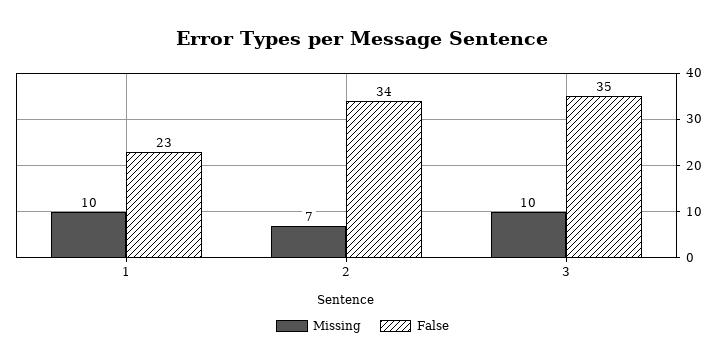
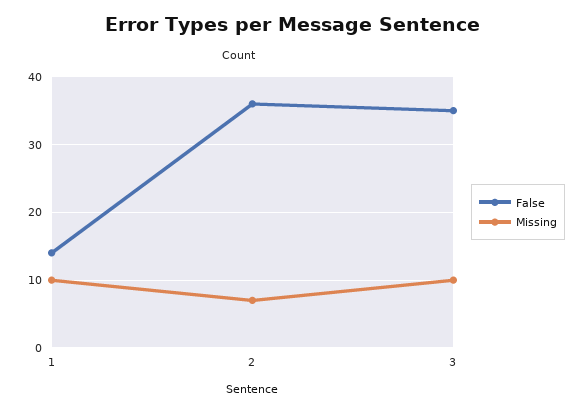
False, 1: 23 -> 14
False, 2: 34 -> 36

